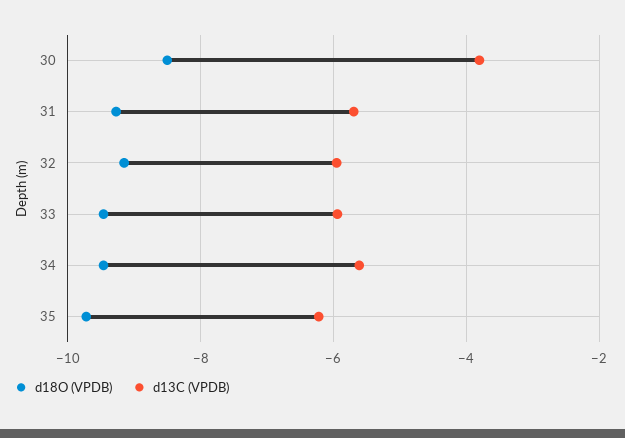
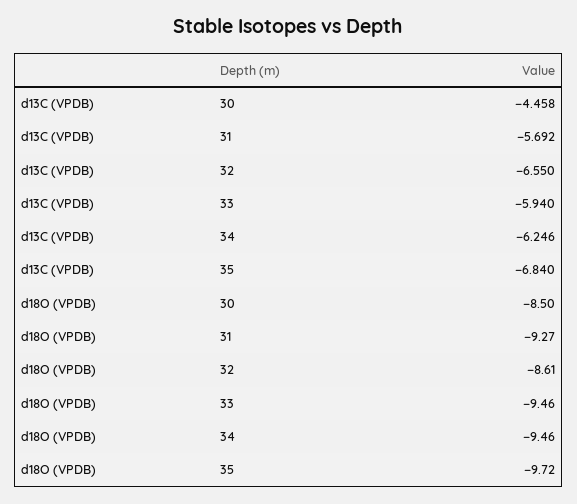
d13C (VPDB), 30: -3.8 -> -4.458
d18O (VPDB), 32: -9.2 -> -8.61
d13C (VPDB), 32: -6 -> -6.55
d13C (VPDB), 34: -5.6 -> -6.246
d13C (VPDB), 35: -6.2 -> -6.84

